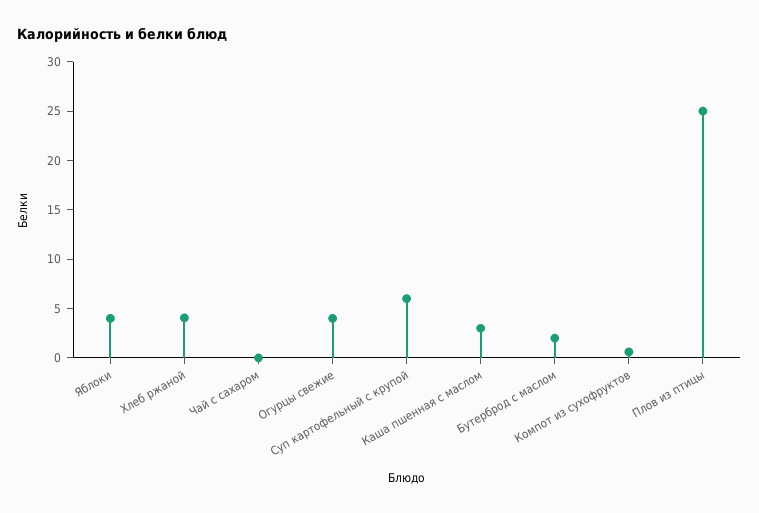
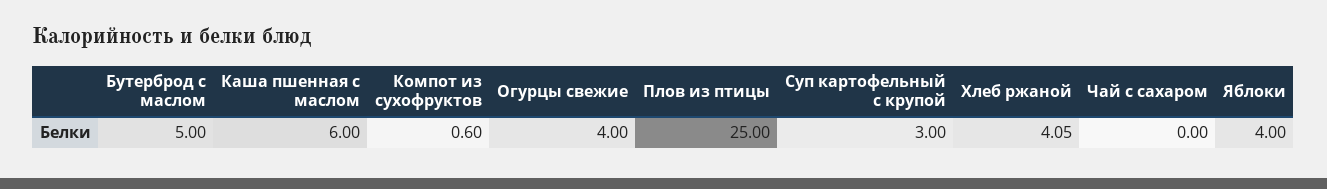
Суп картофельный с крупой: 6 -> 3
Каша пшенная с маслом: 3 -> 6
Бутерброд с маслом: 2 -> 5

